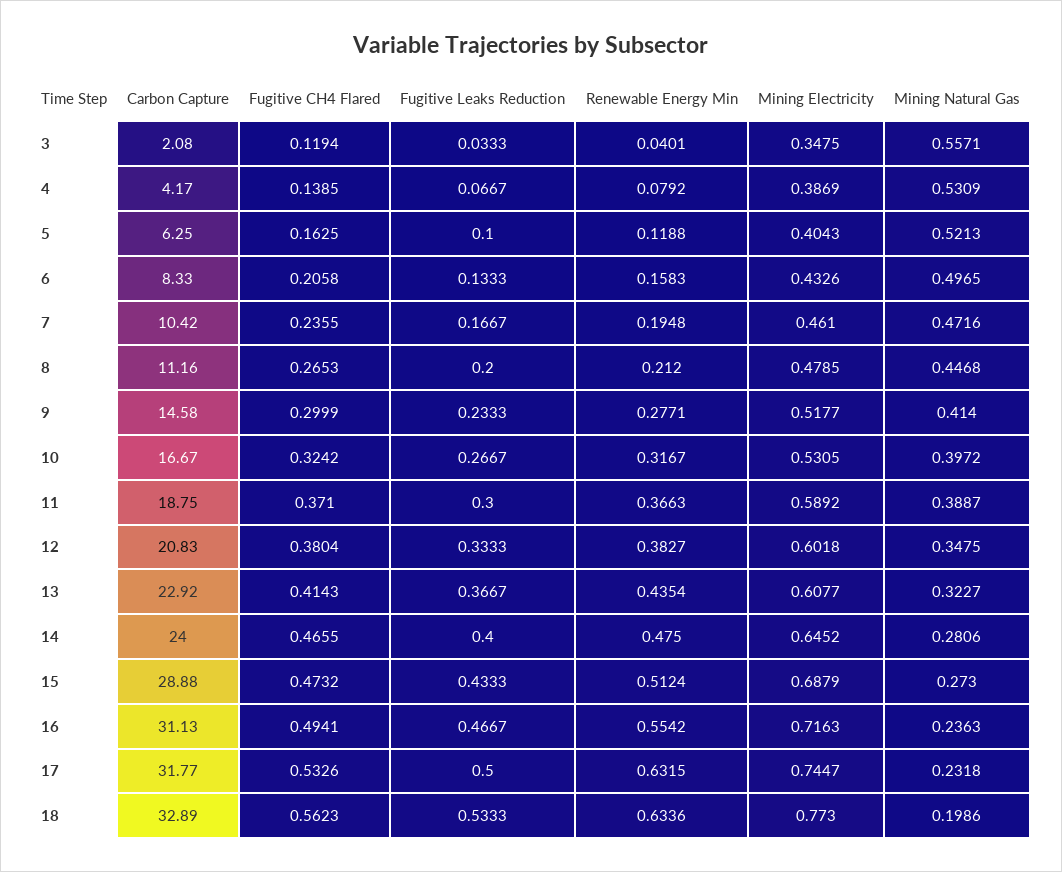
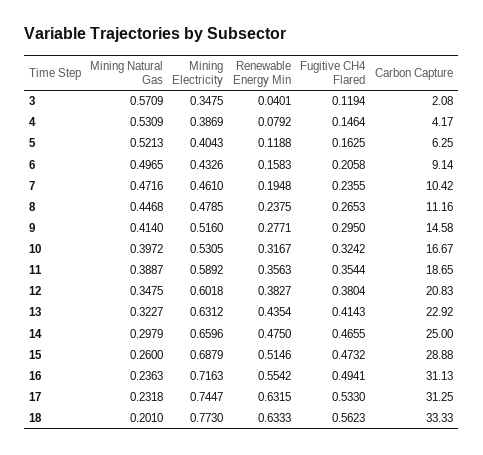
Fugitive Leaks Reduction, 3: 0.0333 -> none
Mining Natural Gas, 3: 0.5571 -> 0.5709
Fugitive CH4 Flared, 4: 0.1385 -> 0.1464
Fugitive Leaks Reduction, 4: 0.0667 -> none
Fugitive Leaks Reduction, 5: 0.1 -> none
Carbon Capture, 6: 8.33 -> 9.14
Fugitive Leaks Reduction, 6: 0.1333 -> none
Fugitive Leaks Reduction, 7: 0.1667 -> none
Fugitive Leaks Reduction, 8: 0.2 -> none
Renewable Energy Min, 8: 0.212 -> 0.2375
Fugitive CH4 Flared, 9: 0.2999 -> 0.295
Fugitive Leaks Reduction, 9: 0.2333 -> none
Mining Electricity, 9: 0.5177 -> 0.516
Fugitive Leaks Reduction, 10: 0.2667 -> none
Carbon Capture, 11: 18.75 -> 18.65
Fugitive CH4 Flared, 11: 0.371 -> 0.3544
Fugitive Leaks Reduction, 11: 0.3 -> none
Renewable Energy Min, 11: 0.3663 -> 0.3563
Fugitive Leaks Reduction, 12: 0.3333 -> none
Fugitive Leaks Reduction, 13: 0.3667 -> none
Mining Electricity, 13: 0.6077 -> 0.6312
Carbon Capture, 14: 24 -> 25
Fugitive Leaks Reduction, 14: 0.4 -> none
Mining Electricity, 14: 0.6452 -> 0.6596
Mining Natural Gas, 14: 0.2806 -> 0.2979
Fugitive Leaks Reduction, 15: 0.4333 -> none
Renewable Energy Min, 15: 0.5124 -> 0.5146
Mining Natural Gas, 15: 0.273 -> 0.26
Fugitive Leaks Reduction, 16: 0.4667 -> none
Carbon Capture, 17: 31.77 -> 31.25
Fugitive CH4 Flared, 17: 0.5326 -> 0.533
Fugitive Leaks Reduction, 17: 0.5 -> none
Carbon Capture, 18: 32.89 -> 33.33
Fugitive Leaks Reduction, 18: 0.5333 -> none
Renewable Energy Min, 18: 0.6336 -> 0.6333
Mining Natural Gas, 18: 0.1986 -> 0.201

